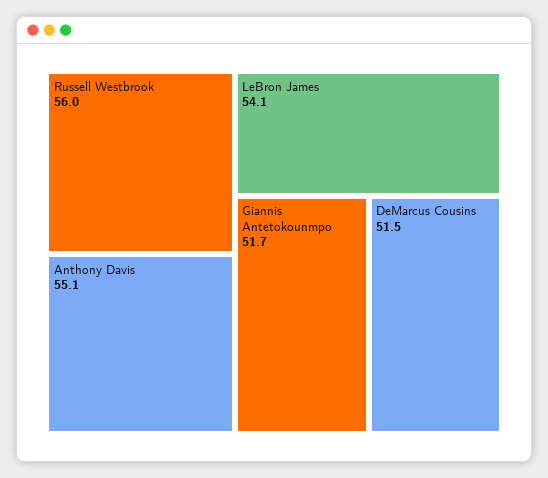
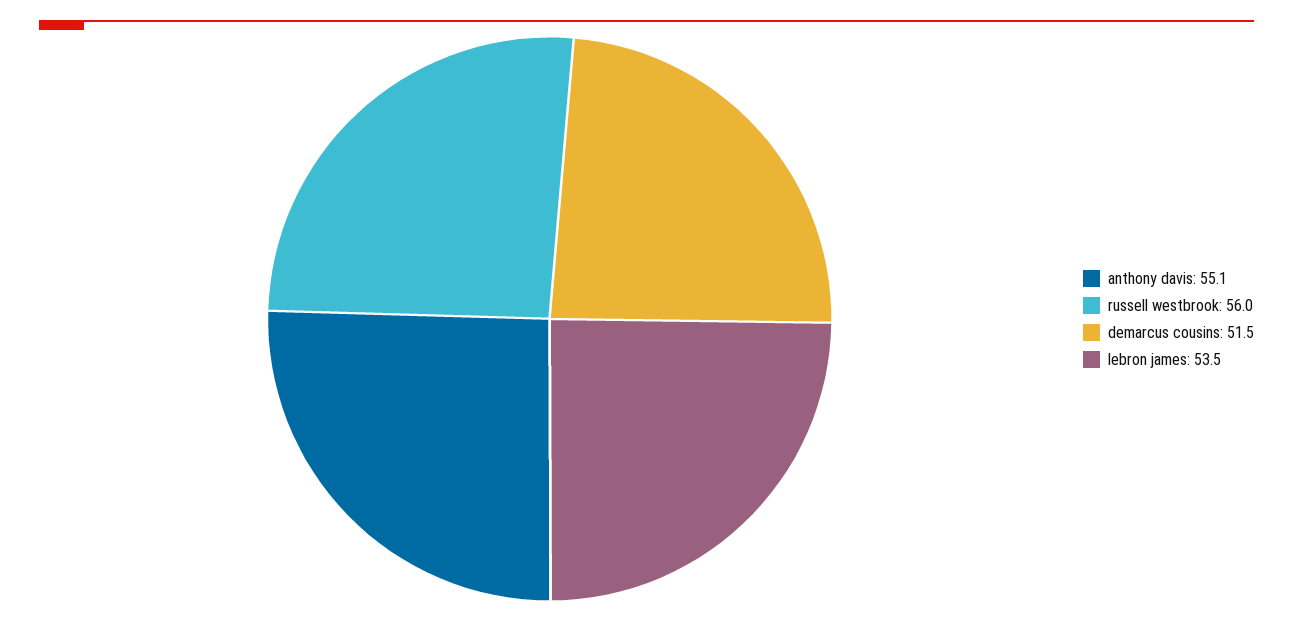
LeBron James: 54.1 -> 53.5
Giannis Antetokounmpo: 51.7 -> none

